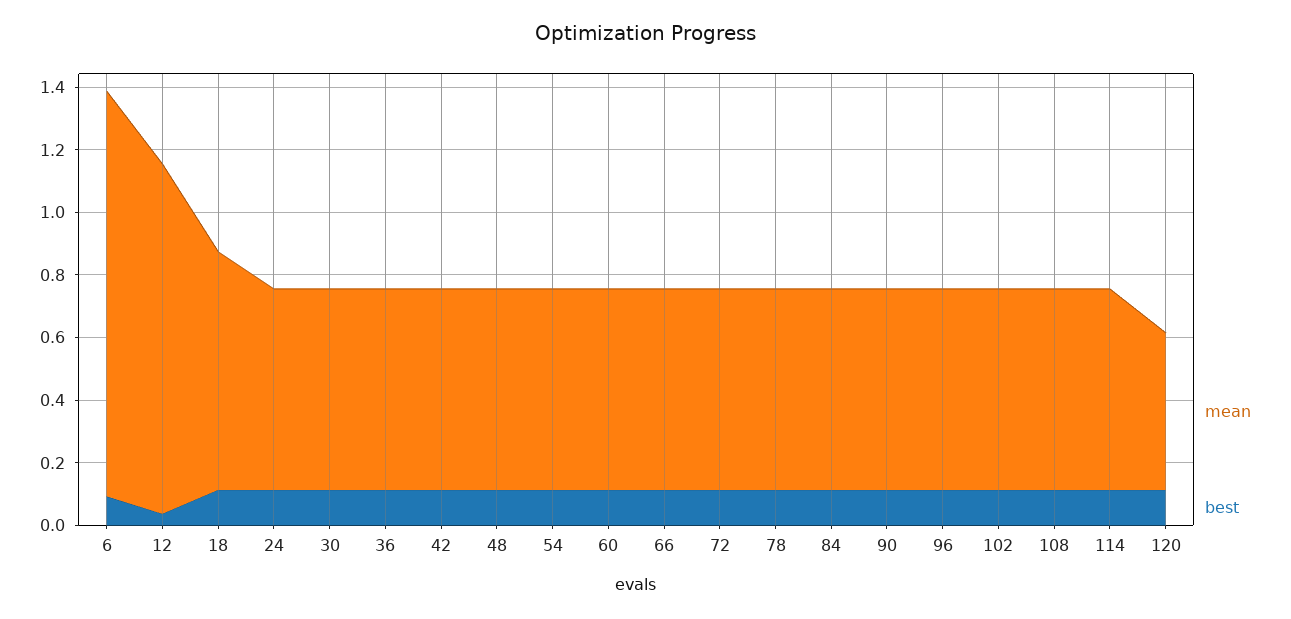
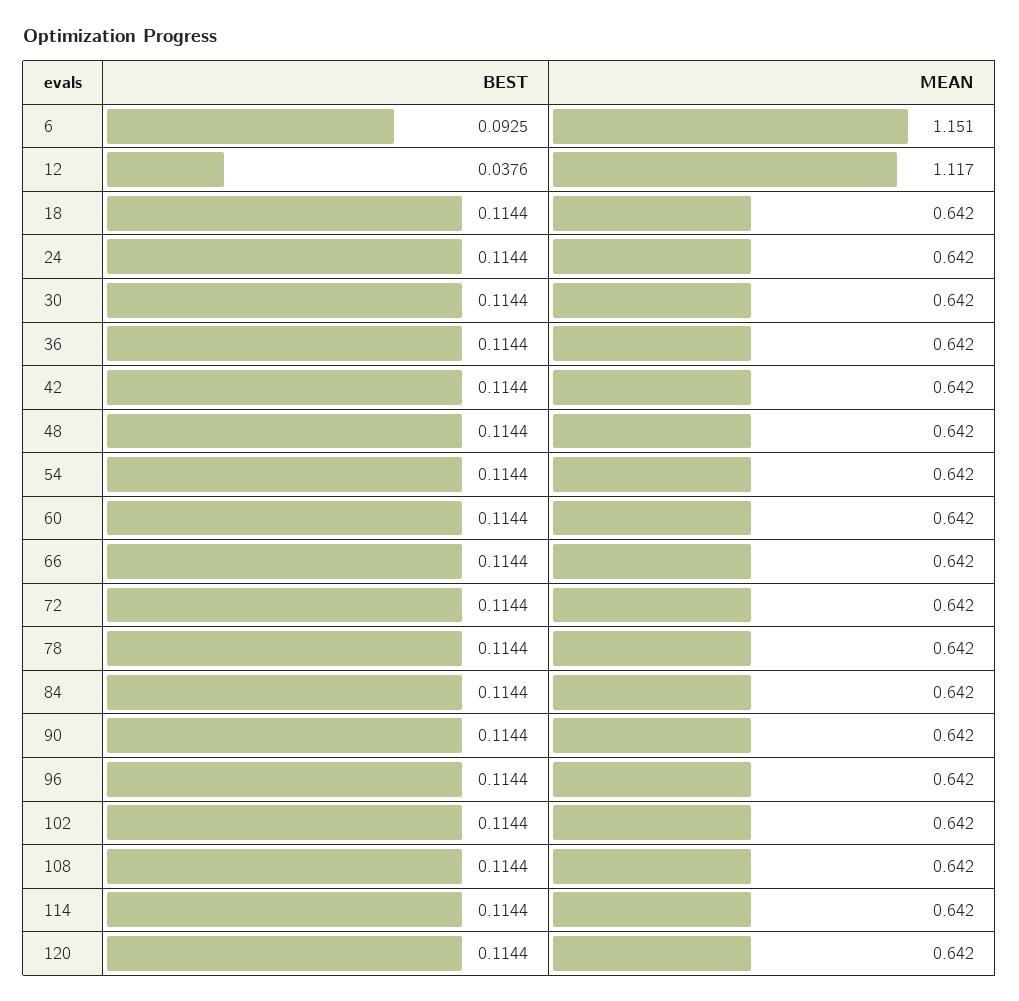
mean, 6: 1.3 -> 1.151
mean, 18: 0.75 -> 0.642
mean, 120: 0.5 -> 0.642

